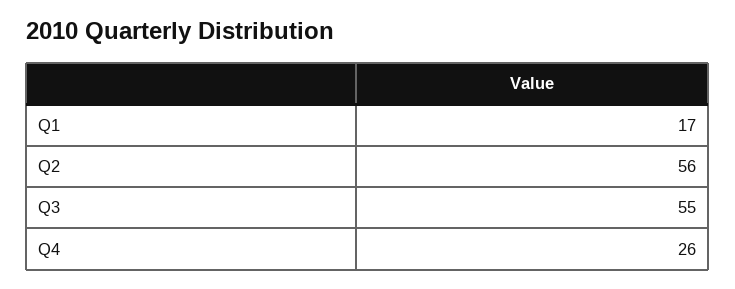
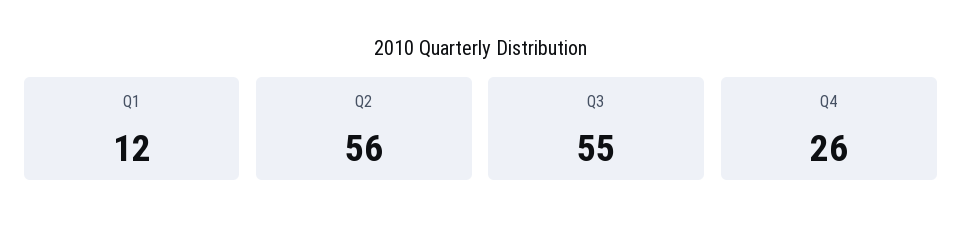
Q1: 17 -> 12

